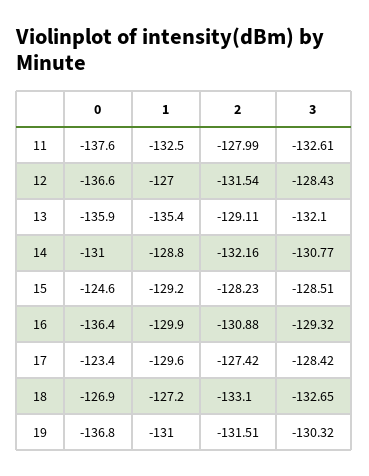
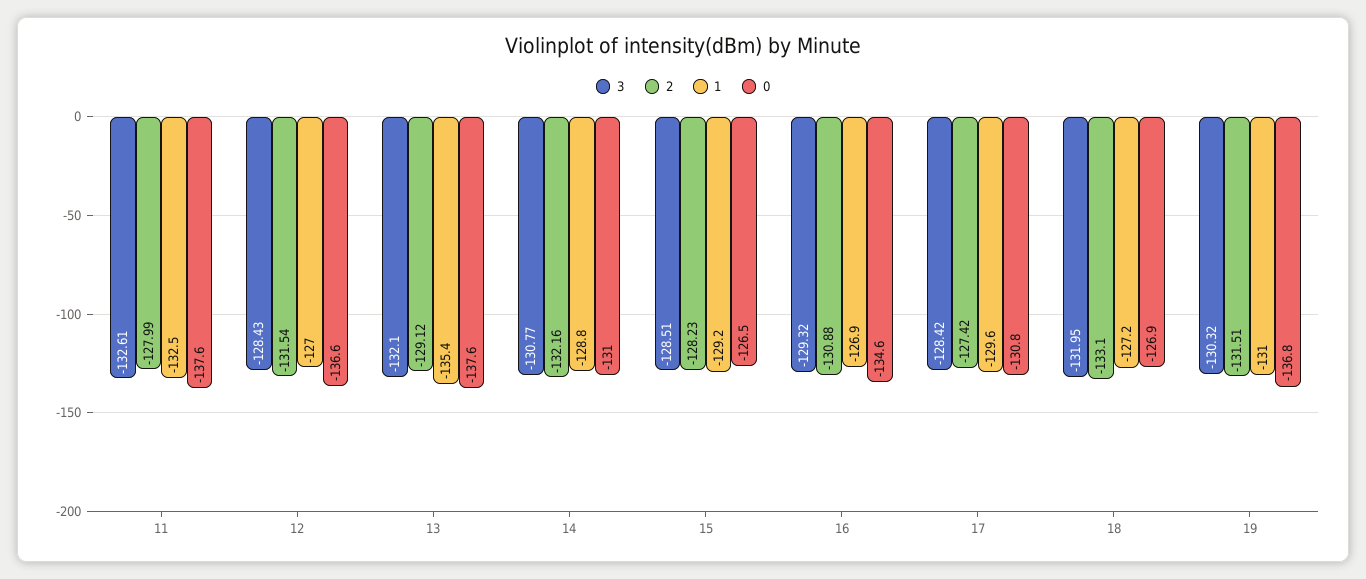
0, 13: -135.9 -> -137.6
2, 13: -129.11 -> -129.12
0, 15: -124.6 -> -126.5
0, 16: -136.4 -> -134.6
1, 16: -129.9 -> -126.9
0, 17: -123.4 -> -130.8
3, 18: -132.65 -> -131.95

